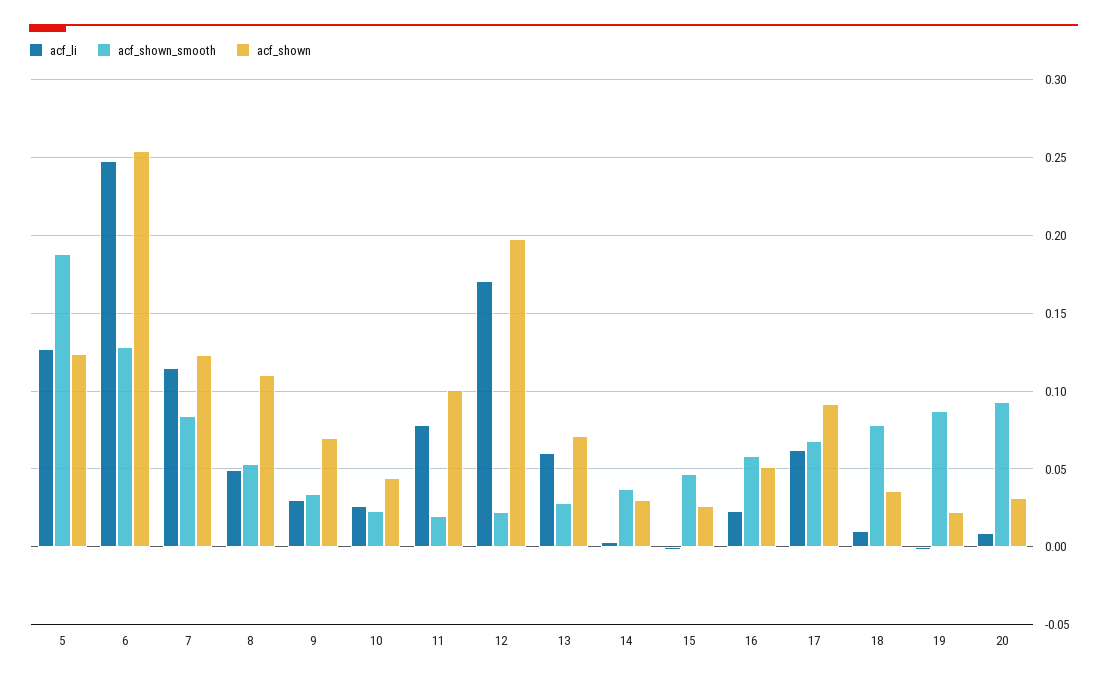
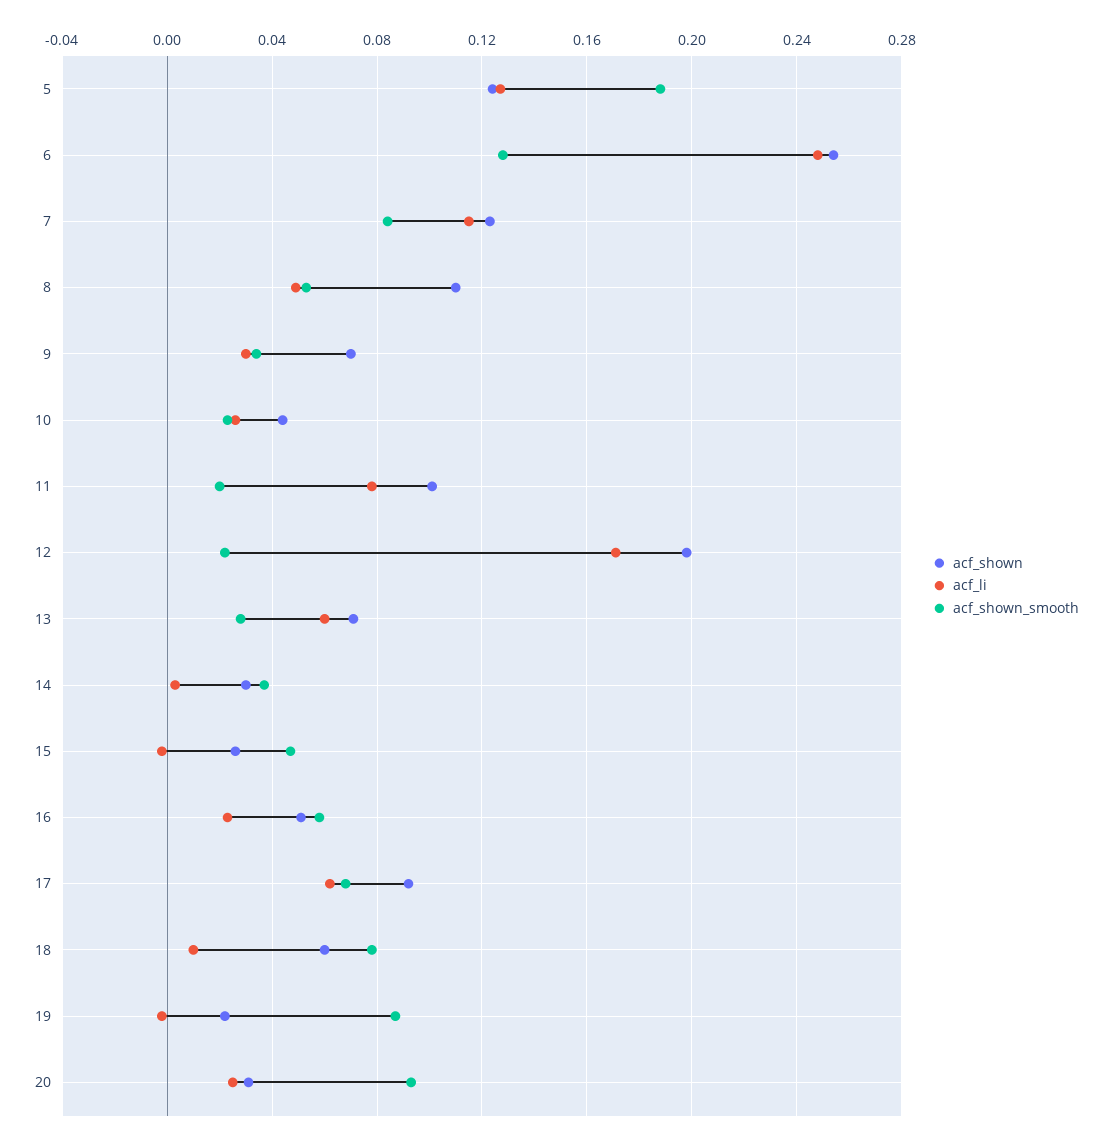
acf_shown, 18: 0.035 -> 0.06
acf_li, 20: 0.01 -> 0.025

